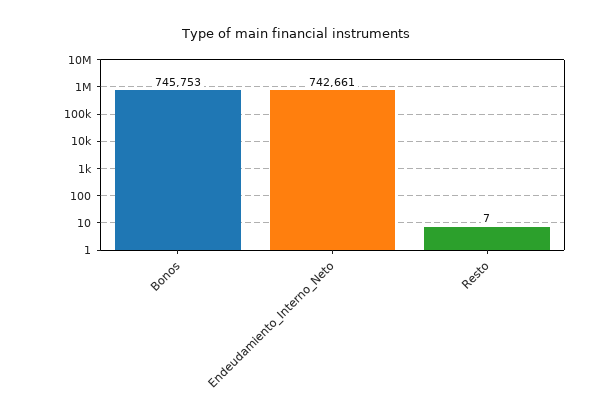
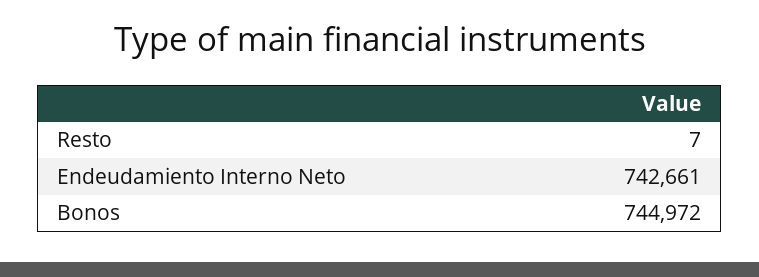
Bonos: 745753 -> 744972

